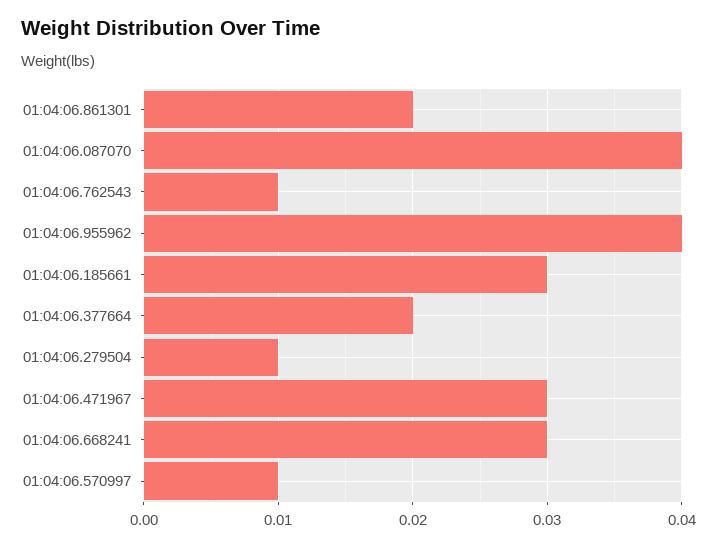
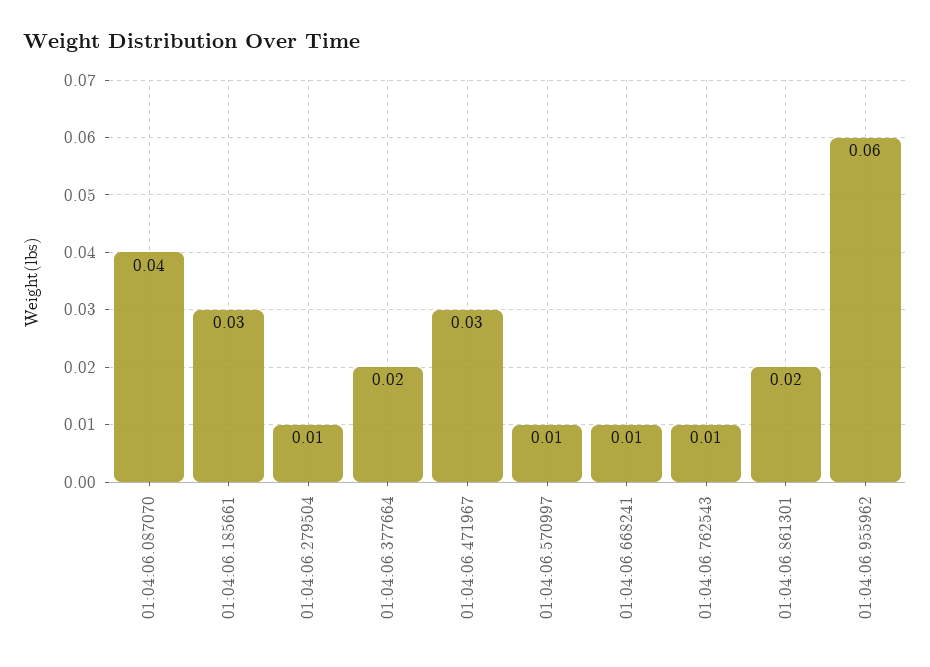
01:04:06.955962: 0.04 -> 0.06
01:04:06.668241: 0.03 -> 0.01

